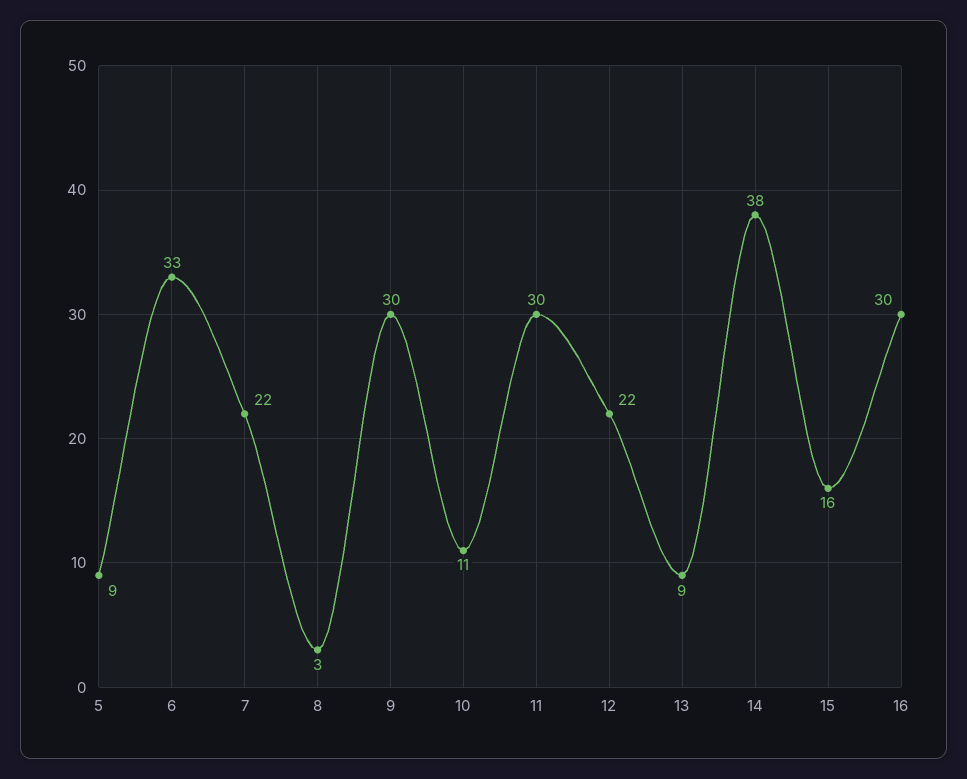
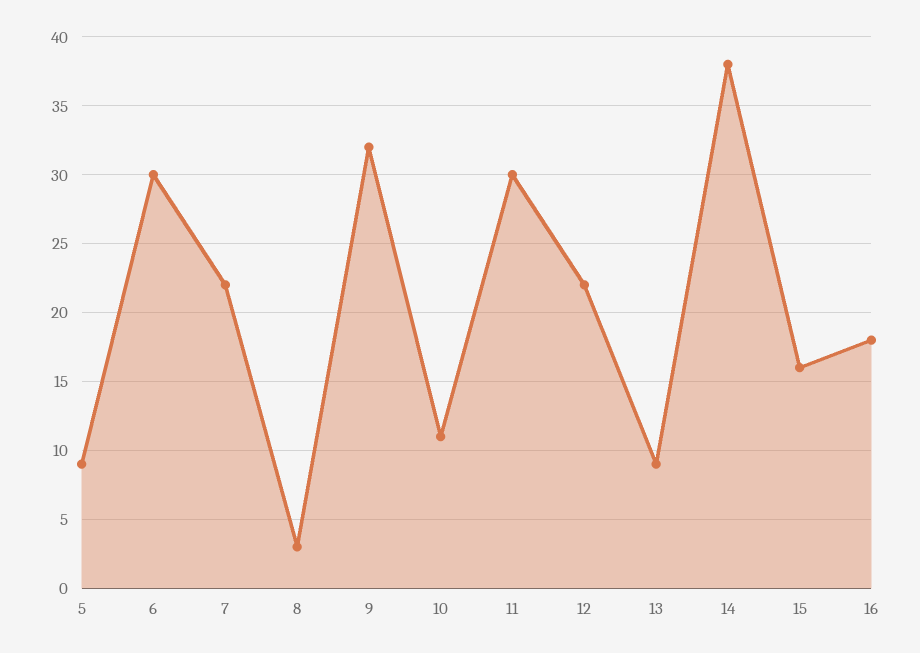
6: 33 -> 30
9: 30 -> 32
16: 30 -> 18

